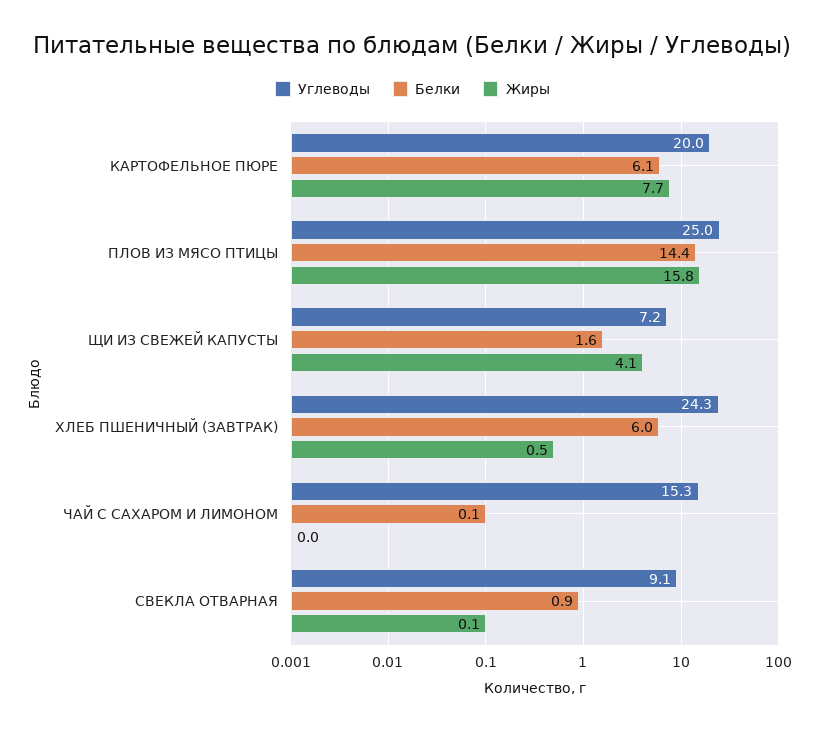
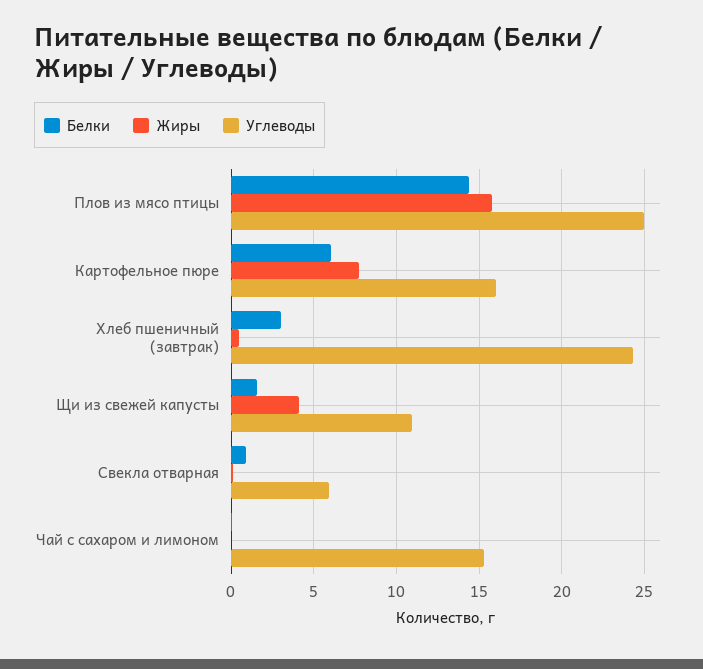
Углеводы, КАРТОФЕЛЬНОЕ ПЮРЕ: 20 -> 16
Углеводы, ЩИ ИЗ СВЕЖЕЙ КАПУСТЫ: 7.2 -> 11
Белки, ХЛЕБ ПШЕНИЧНЫЙ (ЗАВТРАК): 6 -> 3
Углеводы, СВЕКЛА ОТВАРНАЯ: 9.1 -> 6

